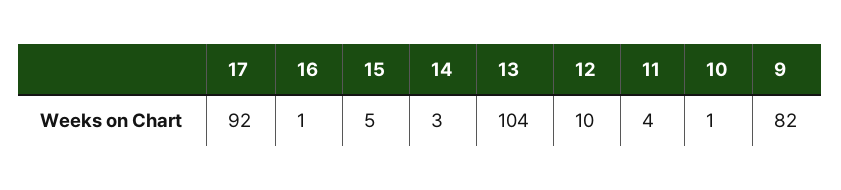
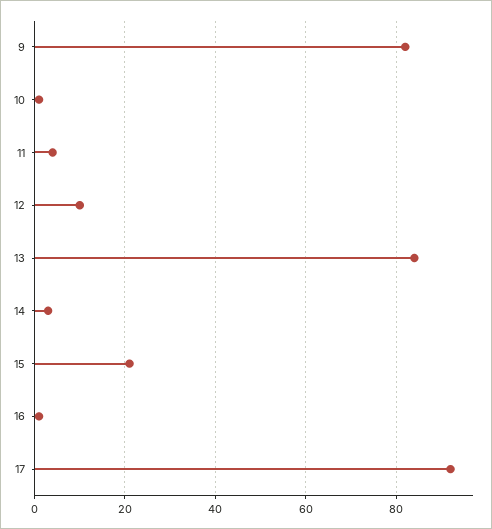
15: 5 -> 20
13: 104 -> 85

